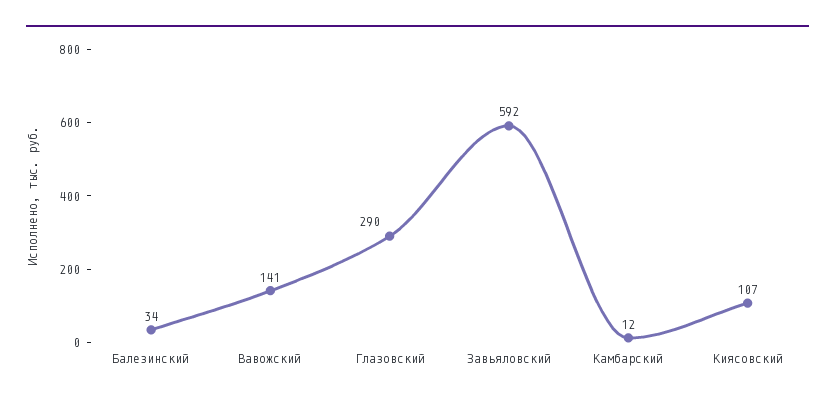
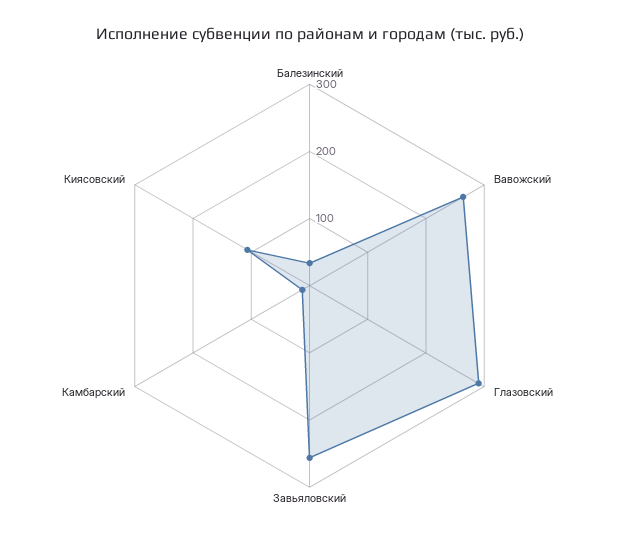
Вавожский: 141 -> 260
Завьяловский: 592 -> 260

